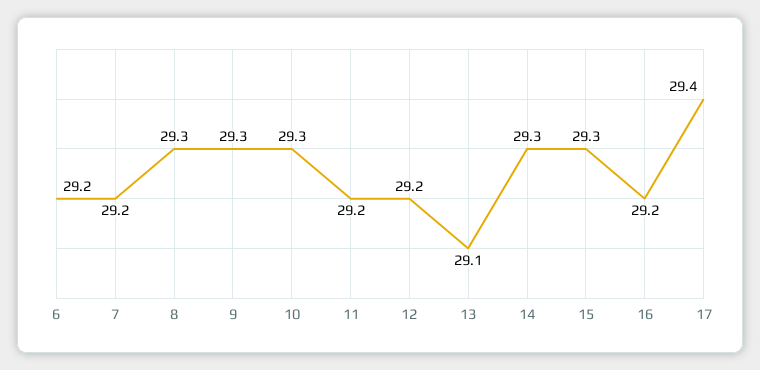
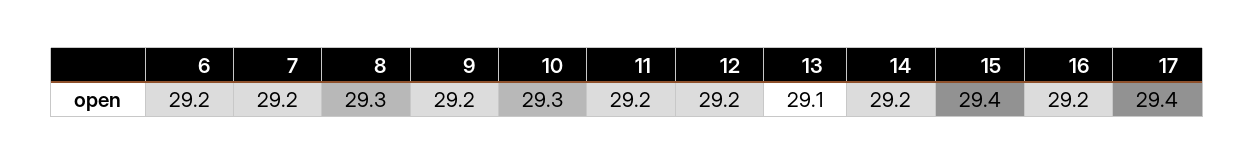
9: 29.3 -> 29.2
14: 29.3 -> 29.2
15: 29.3 -> 29.4

